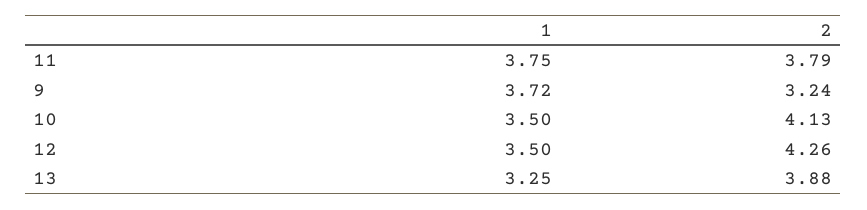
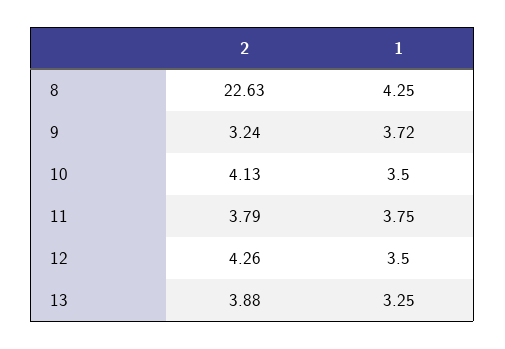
2, 8: none -> 22.63
1, 8: none -> 4.25

